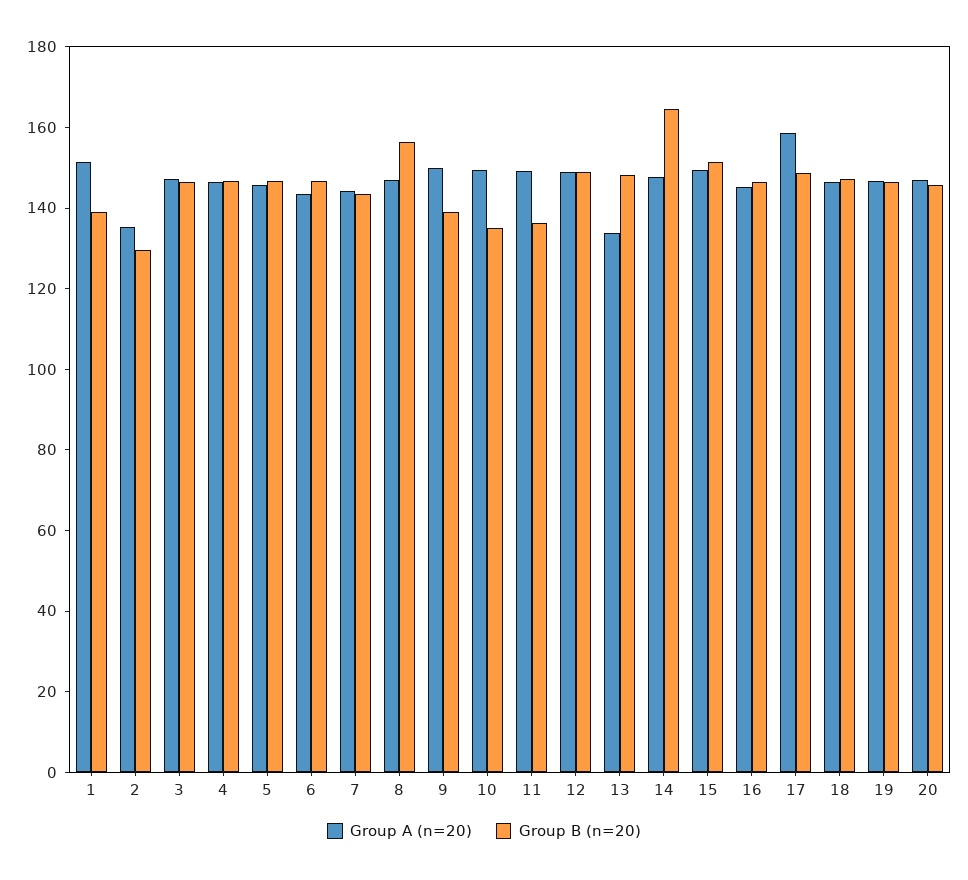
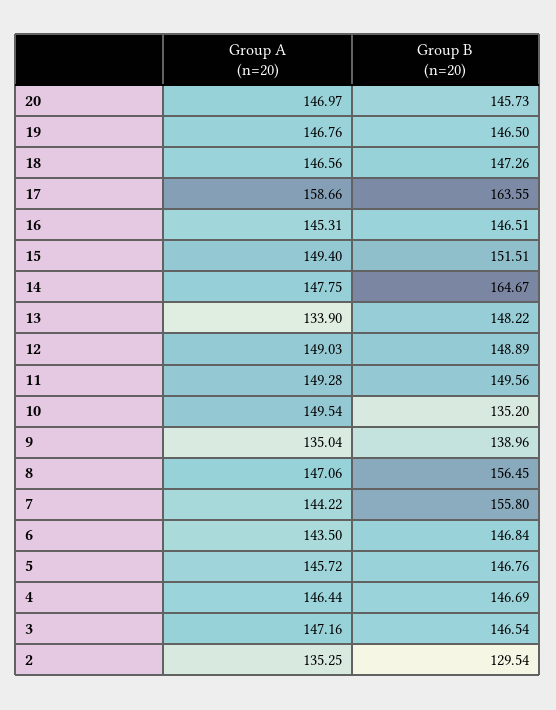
Group A (n=20), 1: 150 -> none
Group B (n=20), 1: 140 -> none
Group B (n=20), 7: 145 -> 155.8
Group A (n=20), 9: 150 -> 135.04
Group B (n=20), 11: 135 -> 149.56
Group B (n=20), 17: 150 -> 163.55

